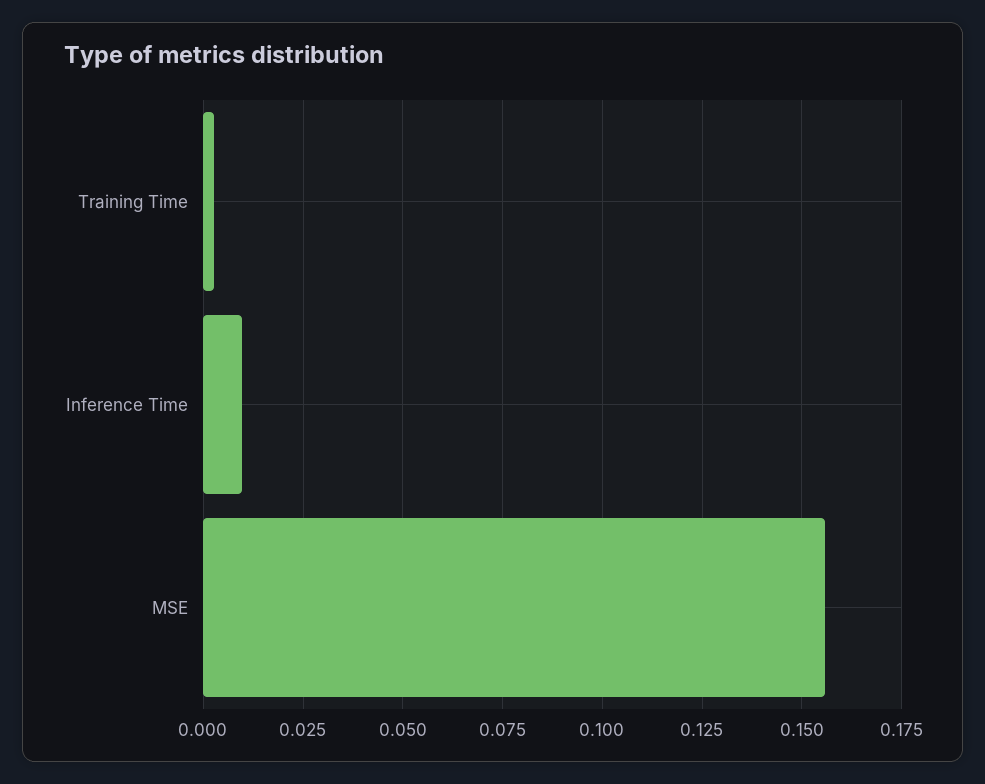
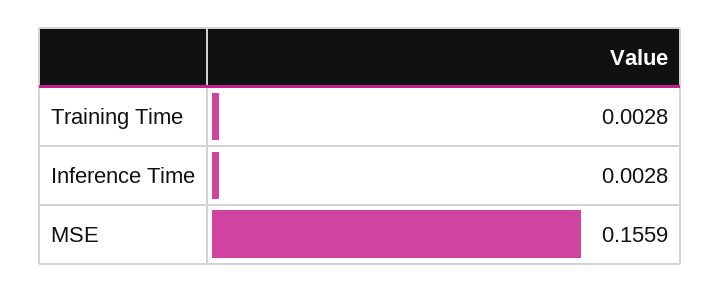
Inference Time: 0.01 -> 0.0028

